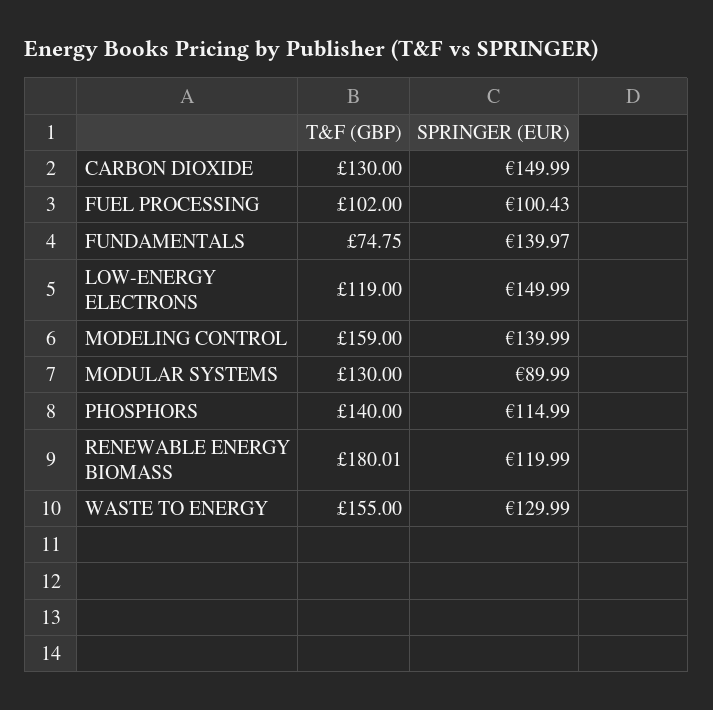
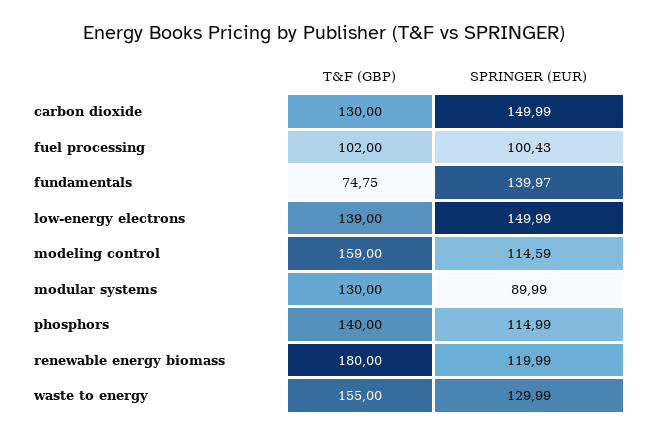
T&F (GBP), LOW-ENERGY ELECTRONS: 119 -> 139
SPRINGER (EUR), MODELING CONTROL: 139.99 -> 114.59
T&F (GBP), RENEWABLE ENERGY BIOMASS: 180.01 -> 180

